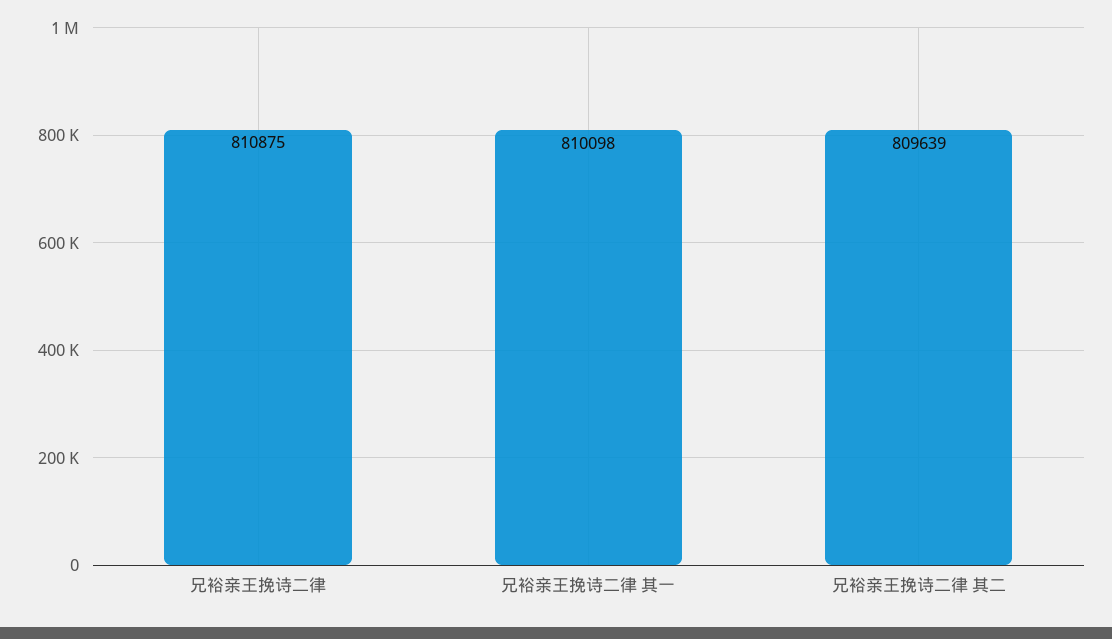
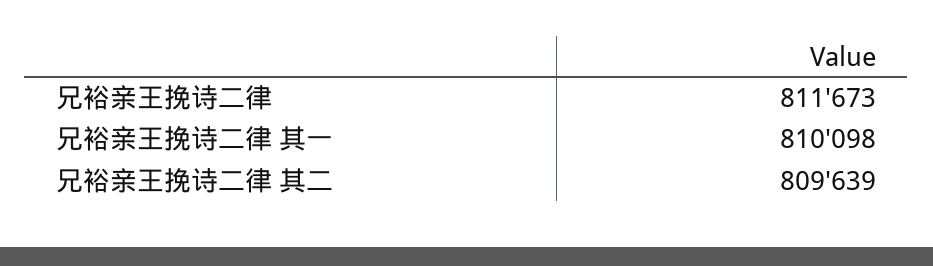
兄裕亲王挽诗二律: 810875 -> 811673

